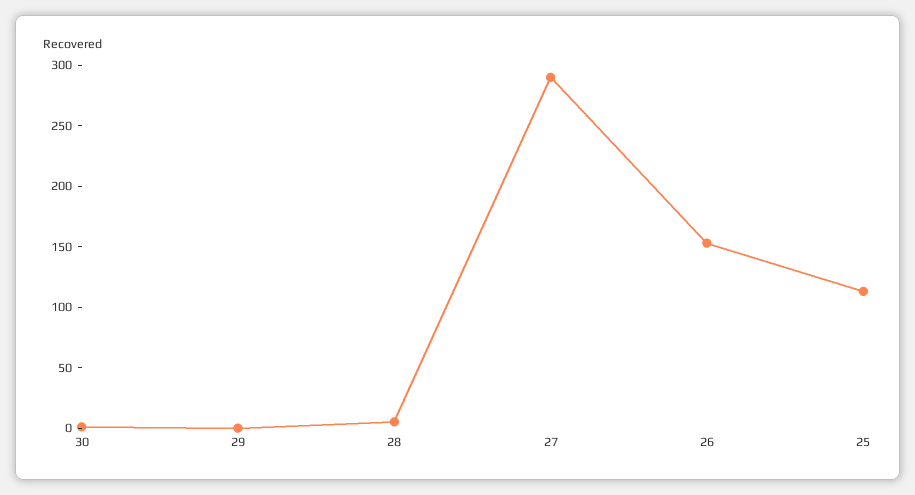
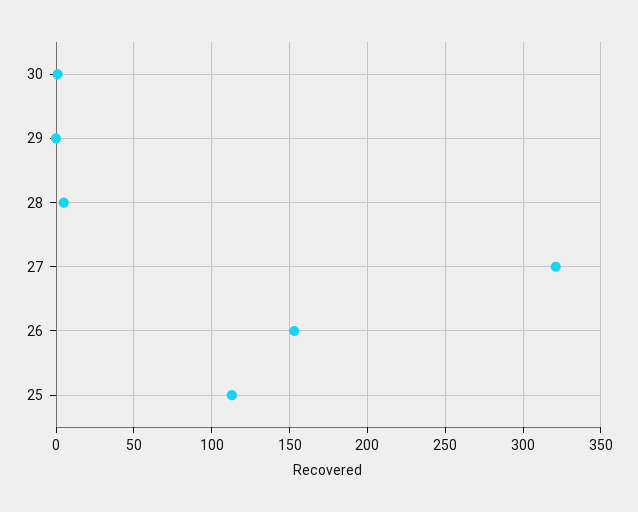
27: 290 -> 320

